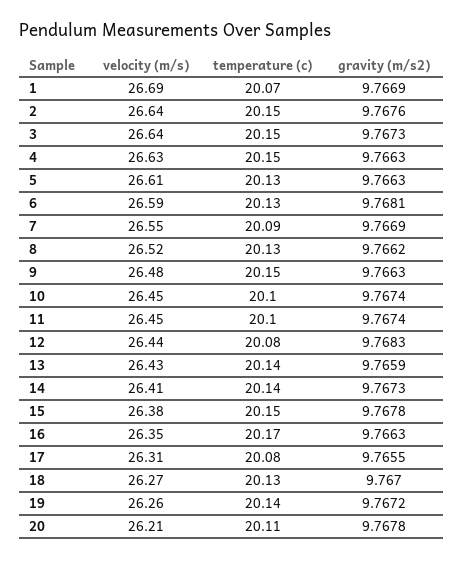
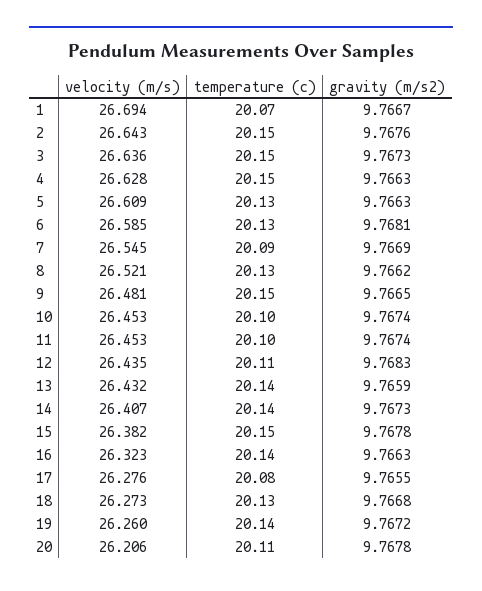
gravity (m/s2), 1: 9.7669 -> 9.7667
gravity (m/s2), 9: 9.7663 -> 9.7665
temperature (c), 12: 20.08 -> 20.11
velocity (m/s), 16: 26.35 -> 26.323
temperature (c), 16: 20.17 -> 20.14
velocity (m/s), 17: 26.31 -> 26.276
gravity (m/s2), 18: 9.767 -> 9.7668

